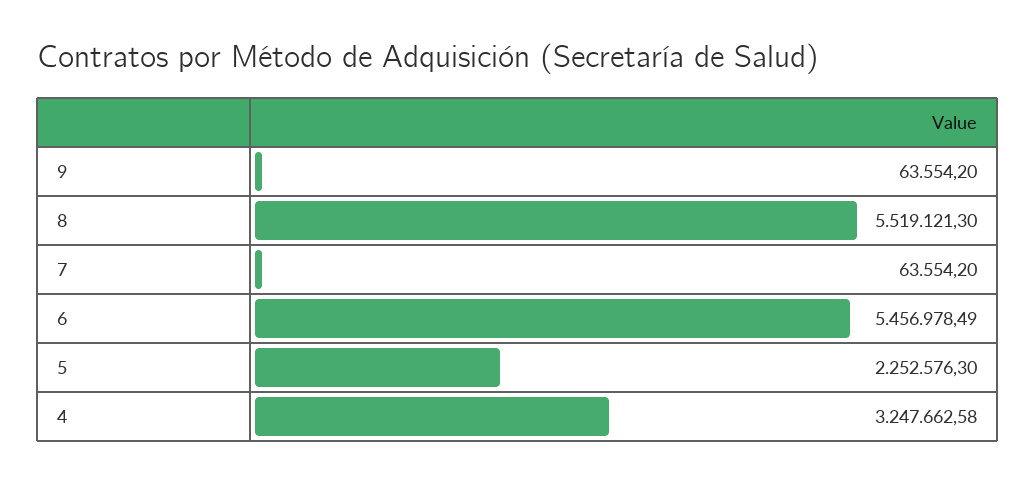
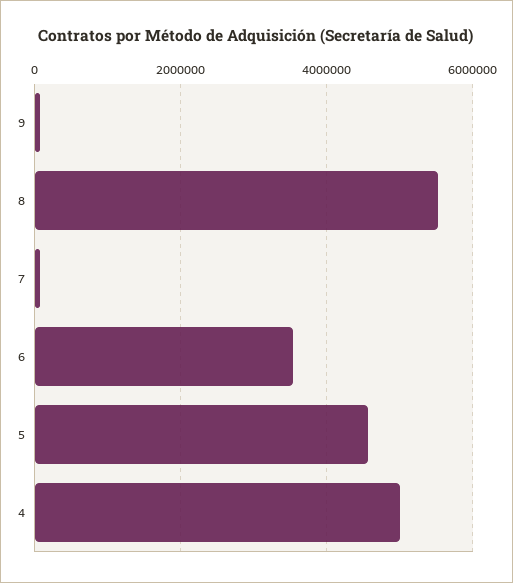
6: 5456978.49 -> 3600000
5: 2252576.3 -> 4600000
4: 3247662.58 -> 5000000

